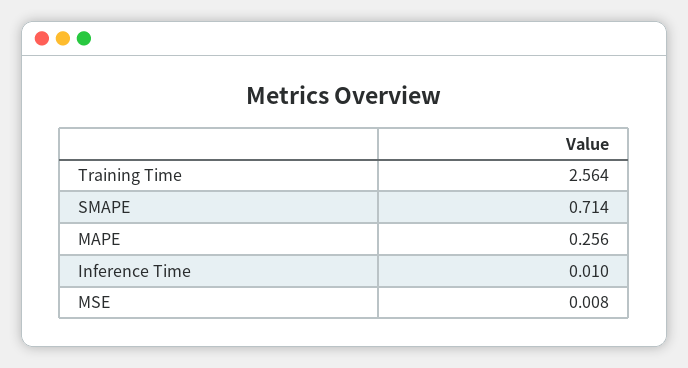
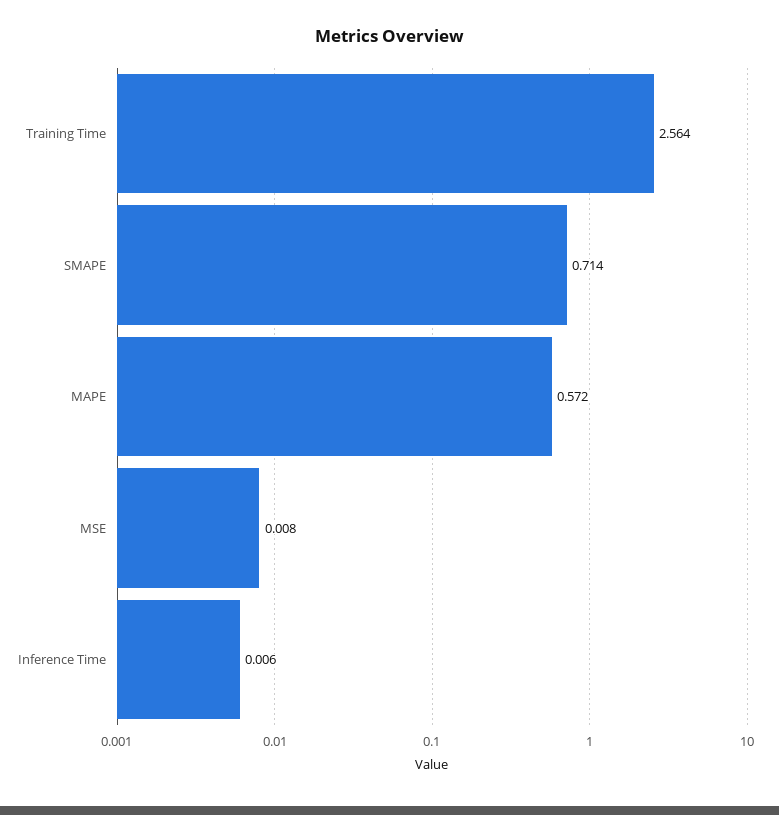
MAPE: 0.256 -> 0.572
Inference Time: 0.01 -> 0.006

